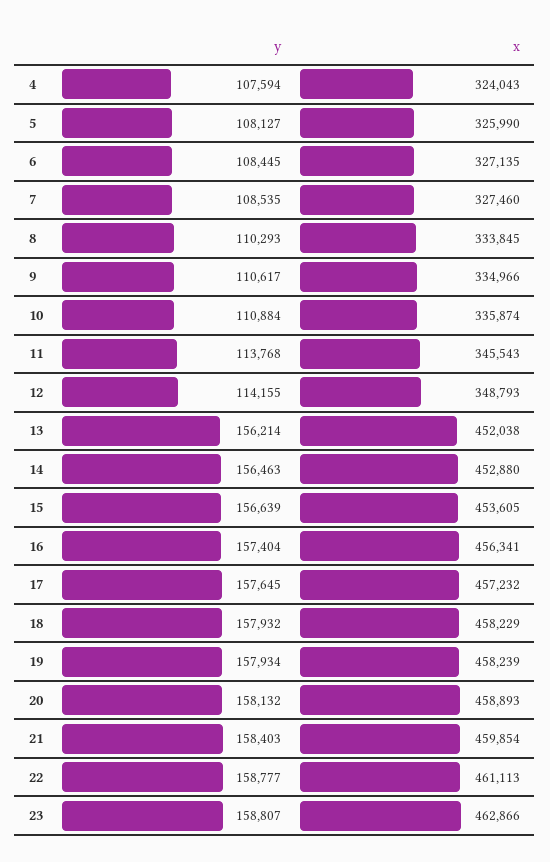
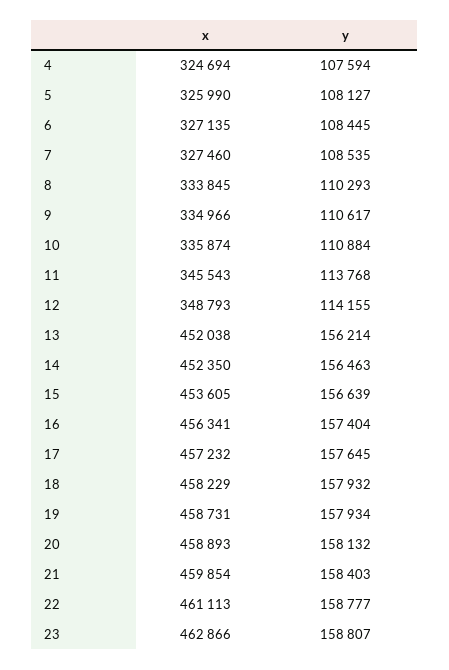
x, 4: 324043 -> 324694
x, 14: 452880 -> 452350
x, 19: 458239 -> 458731

